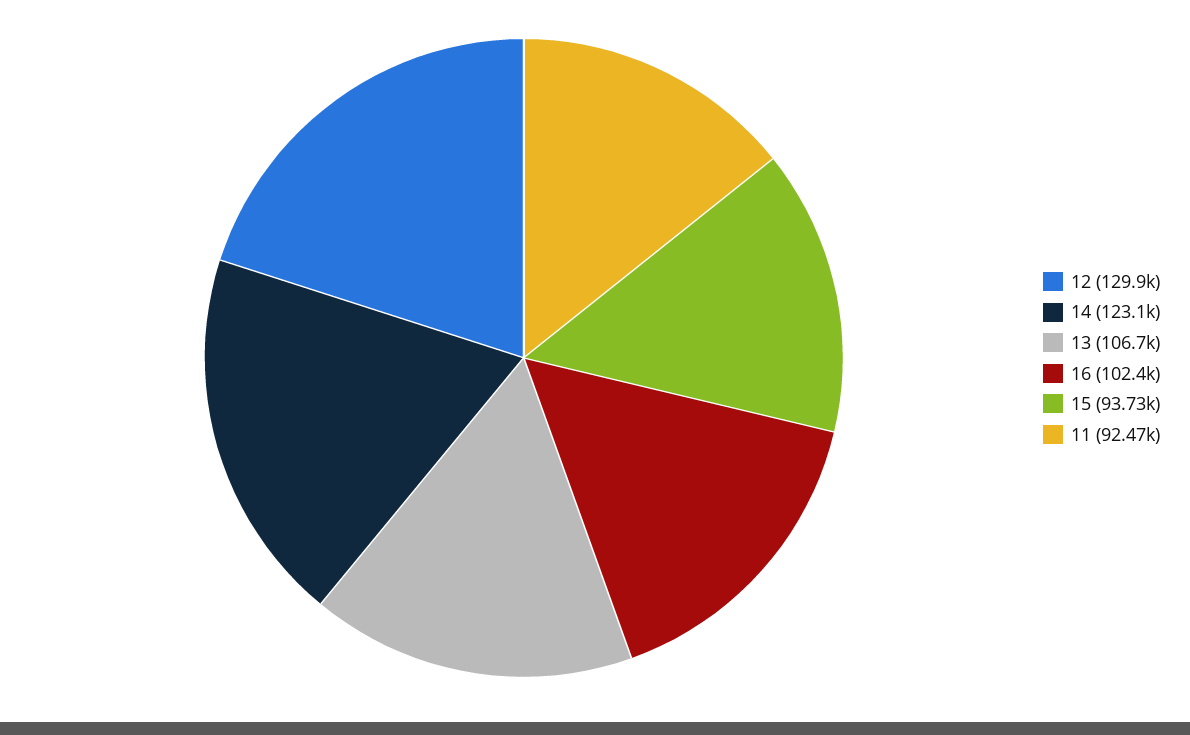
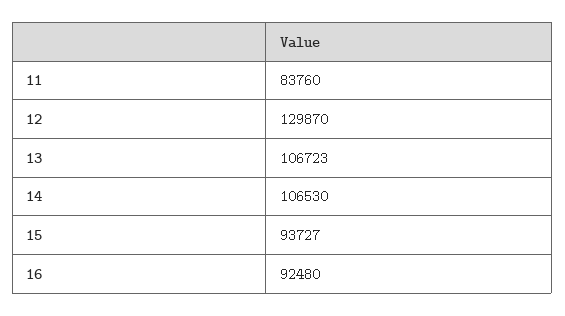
14: 123100 -> 106530
16: 102400 -> 92480
11: 92470 -> 83760

